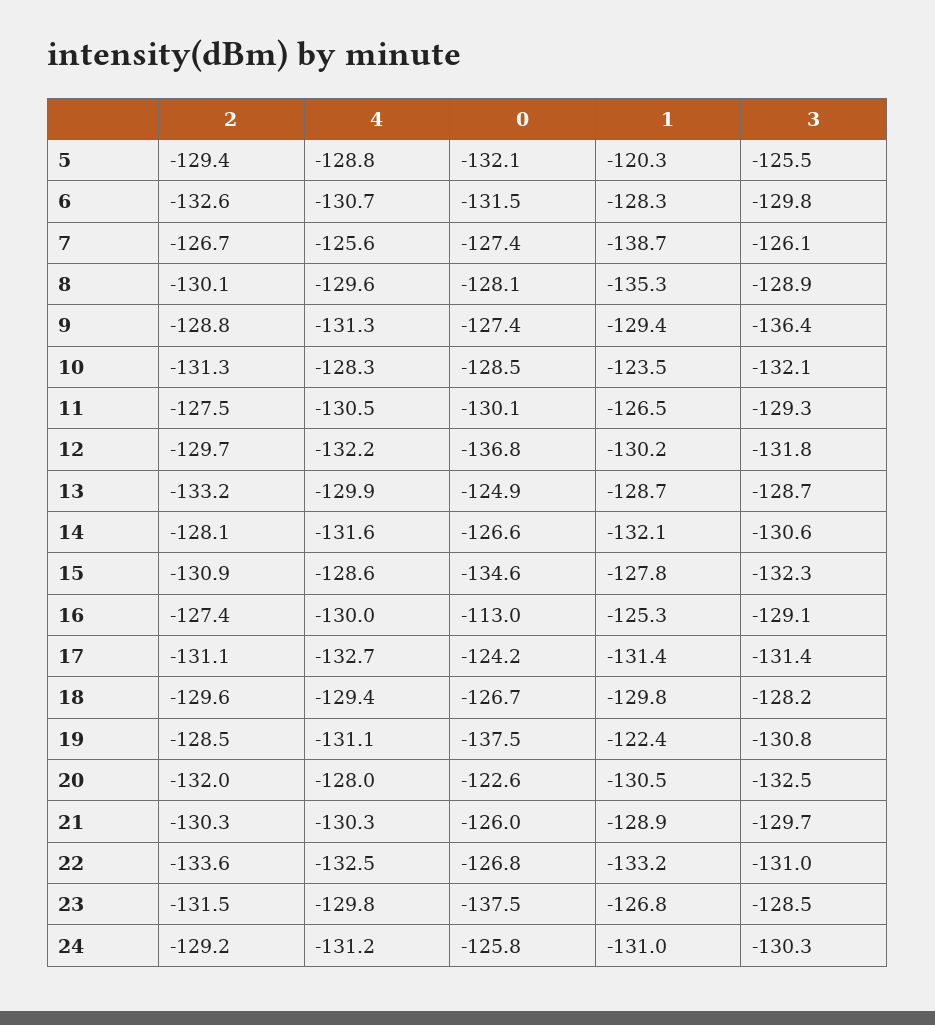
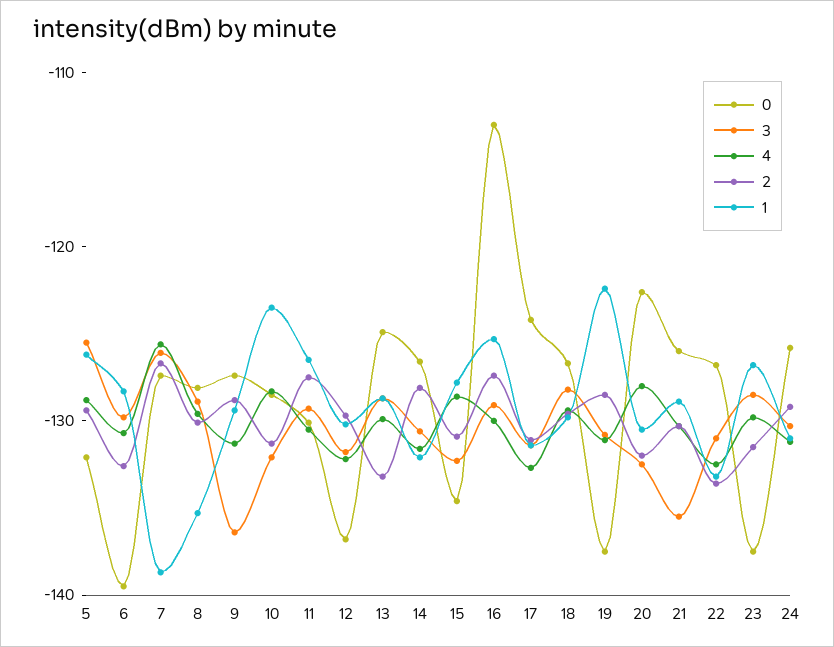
1, 5: -120.3 -> -126
0, 6: -131.5 -> -140
3, 21: -129.7 -> -136

